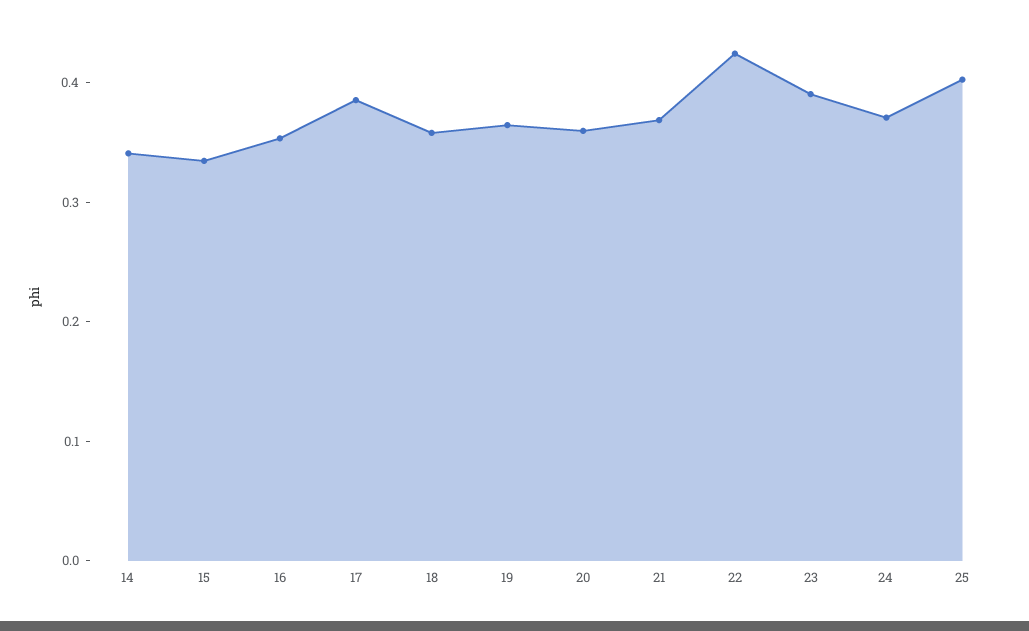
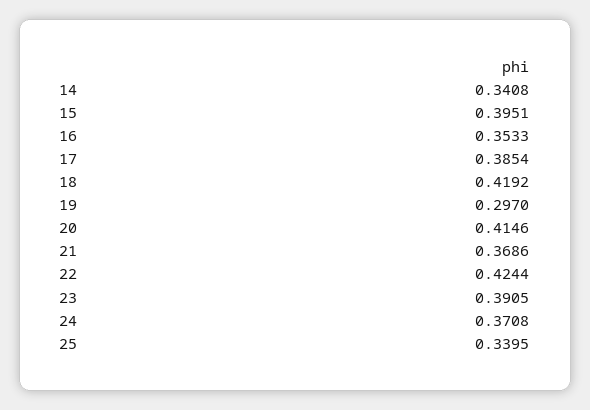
15: 0.34 -> 0.3951
18: 0.36 -> 0.4192
19: 0.36 -> 0.297
20: 0.36 -> 0.4146
25: 0.4 -> 0.3395

